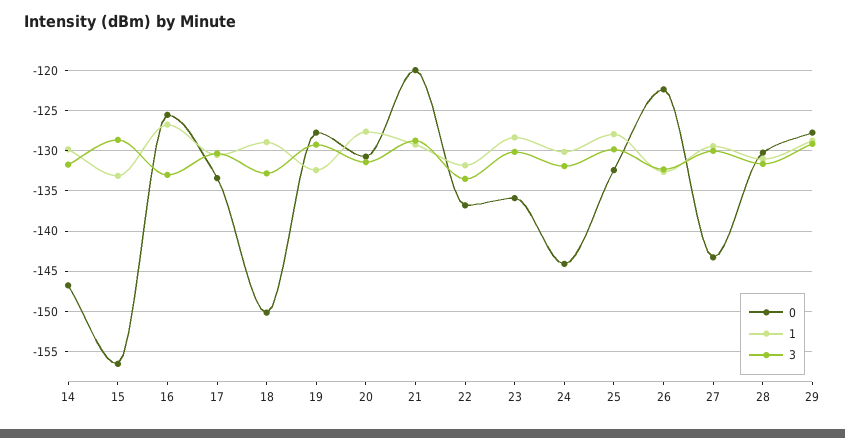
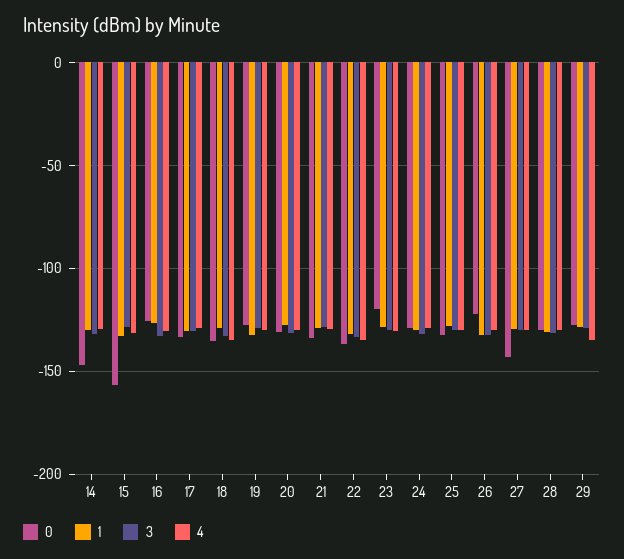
0, 18: -150 -> -135
0, 21: -120 -> -135
0, 23: -136 -> -120
0, 24: -144 -> -130
4, 14: none -> -130
4, 15: none -> -130
4, 16: none -> -130
4, 17: none -> -130
4, 18: none -> -135
4, 19: none -> -130
4, 20: none -> -130
4, 21: none -> -130
4, 22: none -> -135
4, 23: none -> -130
4, 24: none -> -130
4, 25: none -> -130
4, 26: none -> -130
4, 27: none -> -130
4, 28: none -> -130
4, 29: none -> -135

